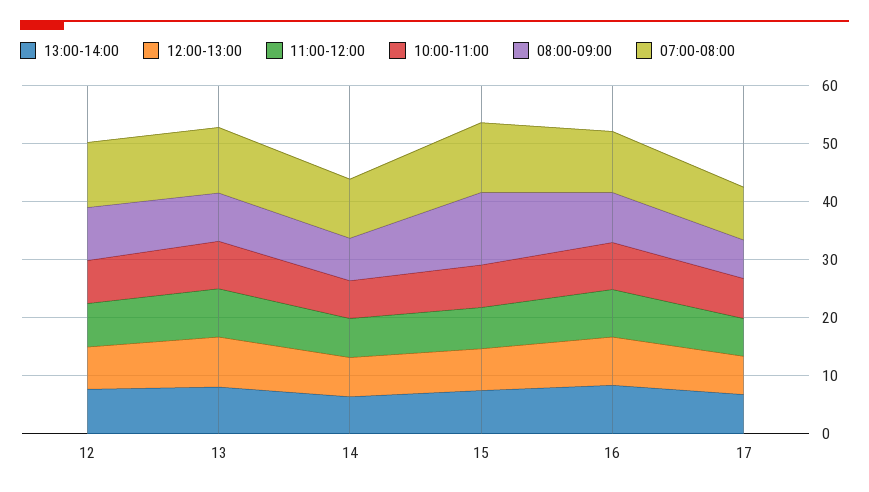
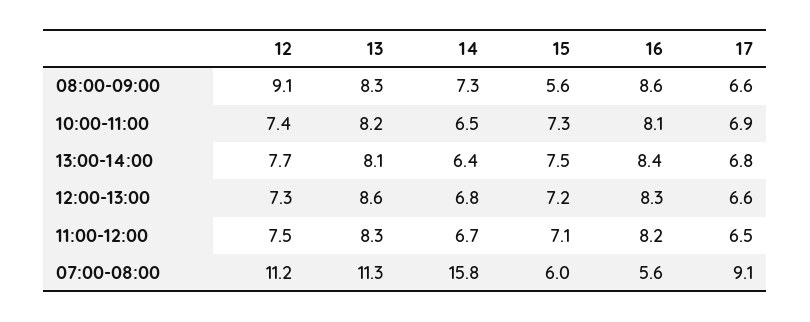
07:00-08:00, 14: 10 -> 15.8
08:00-09:00, 15: 12 -> 5.6
07:00-08:00, 15: 12 -> 6
07:00-08:00, 16: 10 -> 5.6

